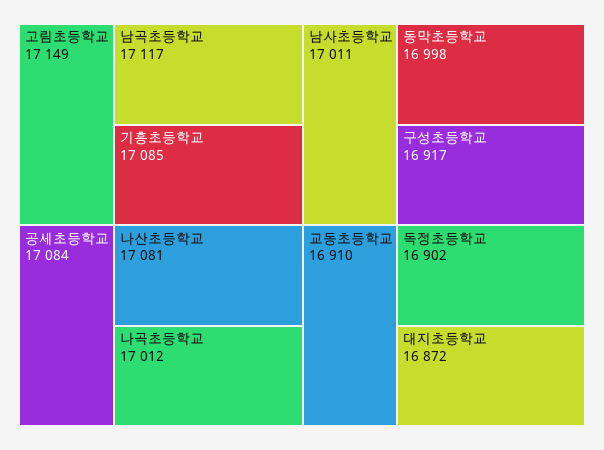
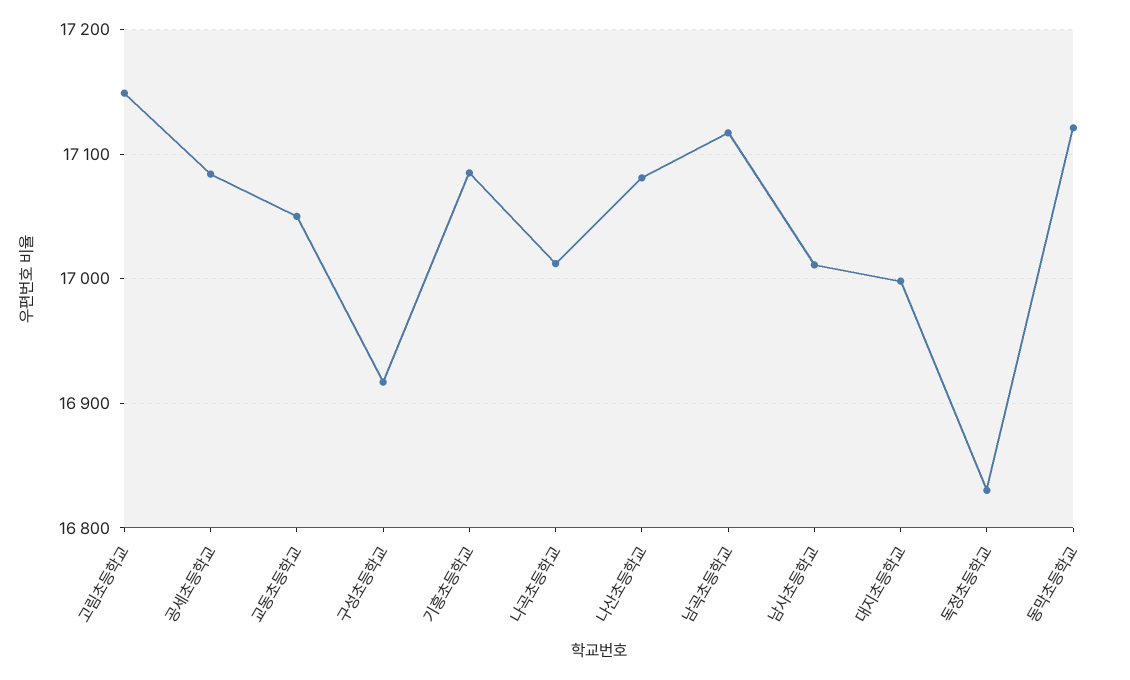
동막초등학교: 16998 -> 17120
교동초등학교: 16910 -> 17050
독정초등학교: 16902 -> 16830
대지초등학교: 16872 -> 17000

